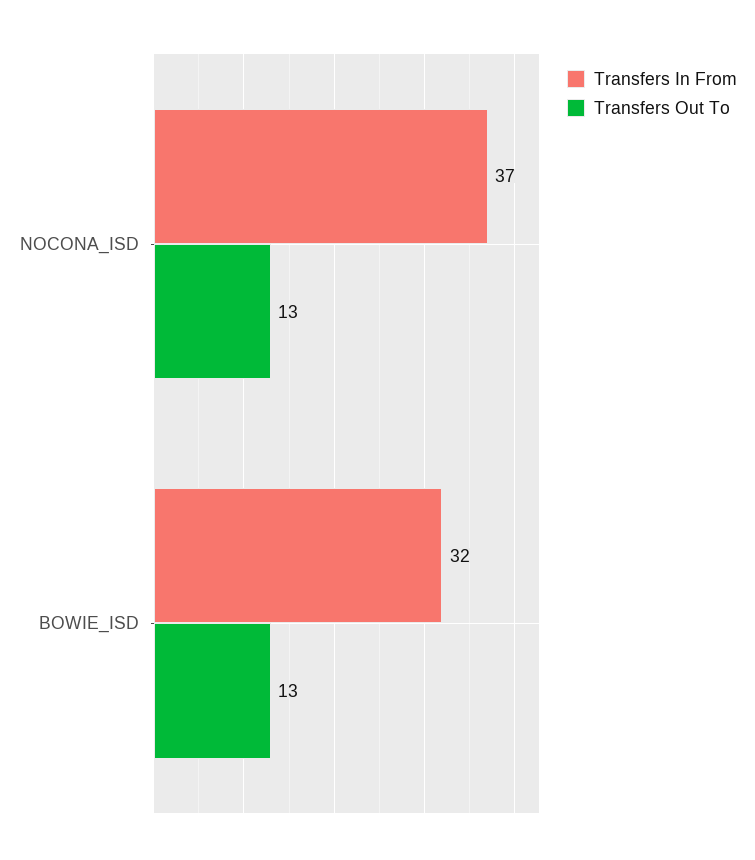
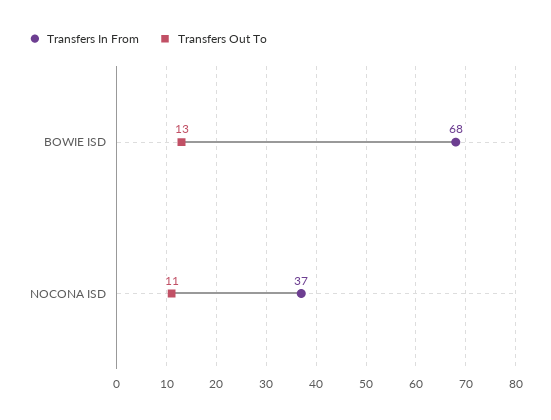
Transfers Out To, NOCONA_ISD: 13 -> 11
Transfers In From, BOWIE_ISD: 32 -> 68

